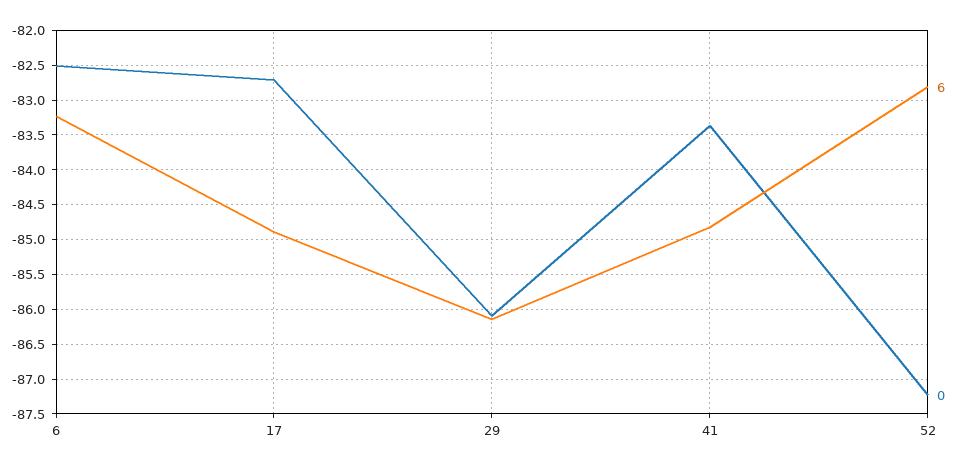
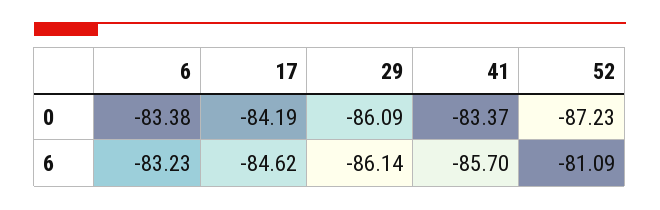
0, 6: -82.5 -> -83.38
6, 17: -84.9 -> -84.62
0, 17: -82.7 -> -84.19
6, 41: -84.8 -> -85.7
6, 52: -82.8 -> -81.09

